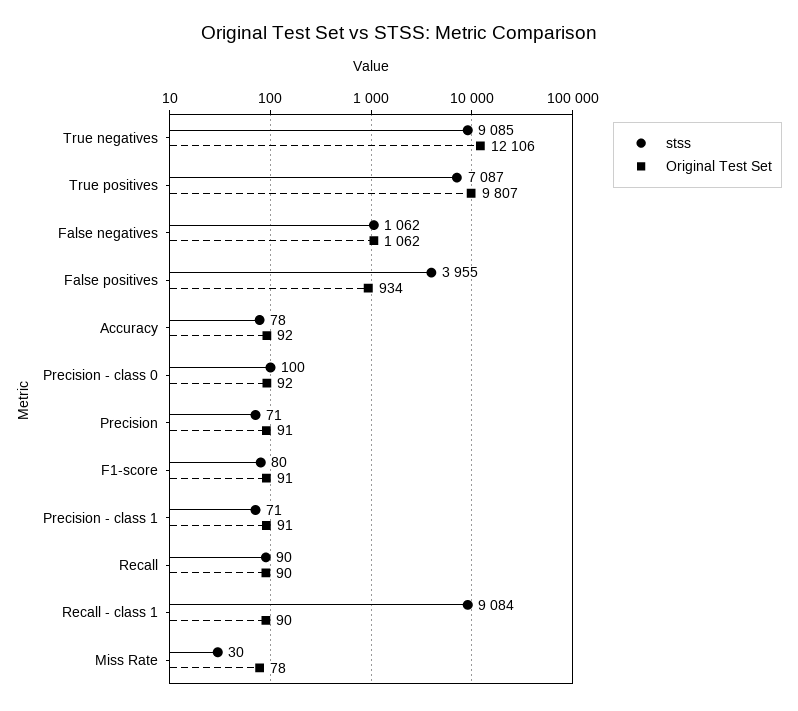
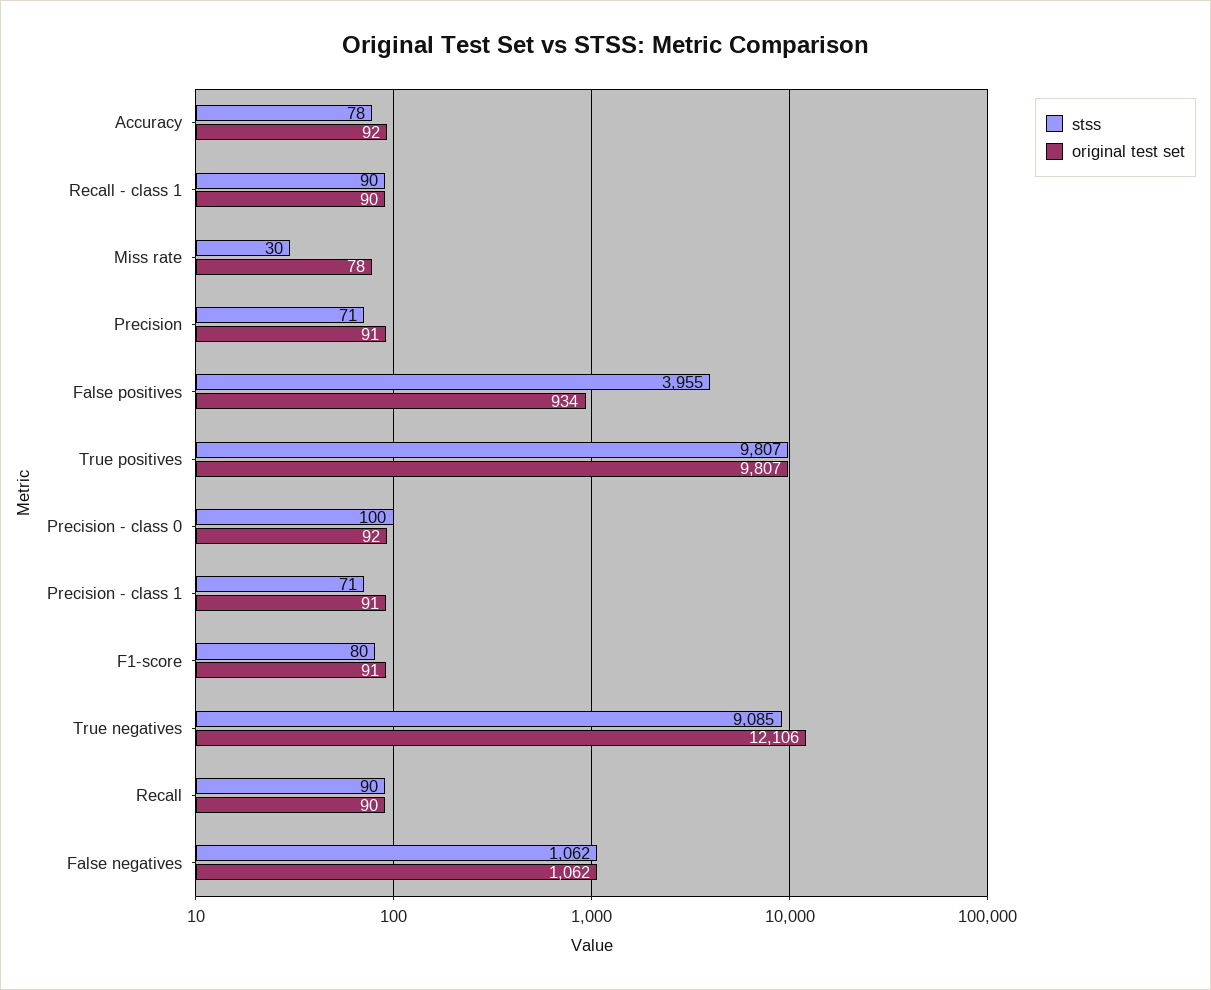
stss, True positives: 7087 -> 9807
stss, Recall - class 1: 9084 -> 90

